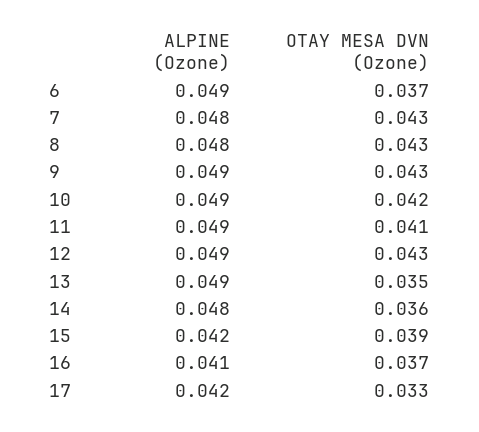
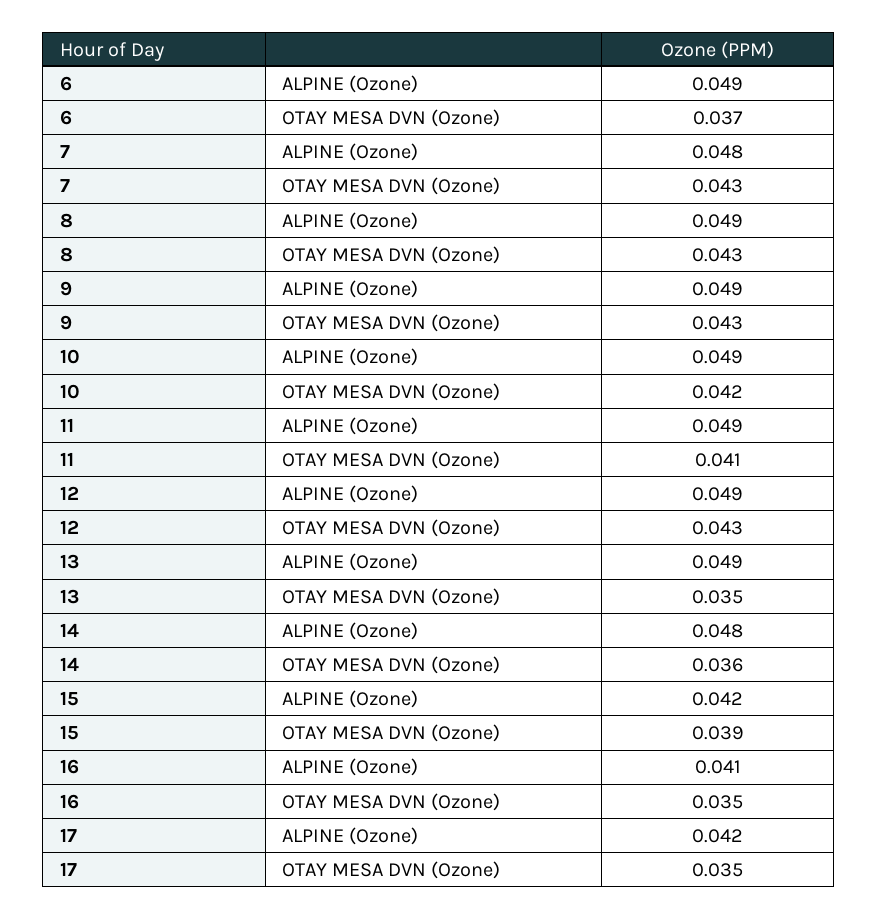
ALPINE (Ozone), 8: 0.048 -> 0.049
OTAY MESA DVN (Ozone), 16: 0.037 -> 0.035
OTAY MESA DVN (Ozone), 17: 0.033 -> 0.035

